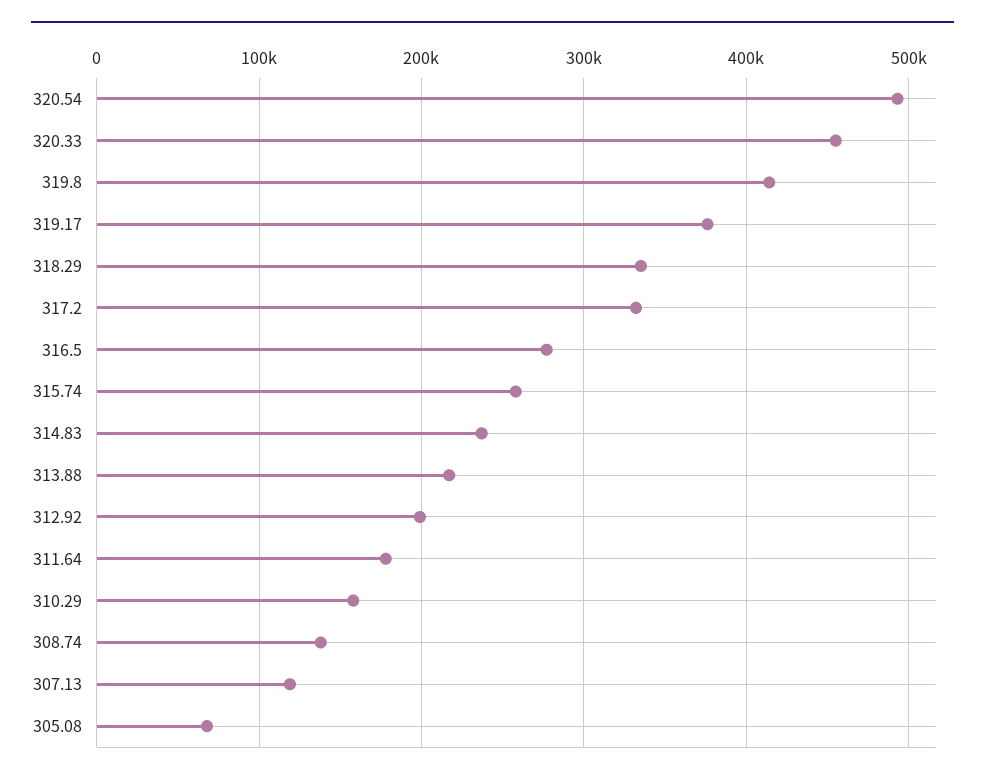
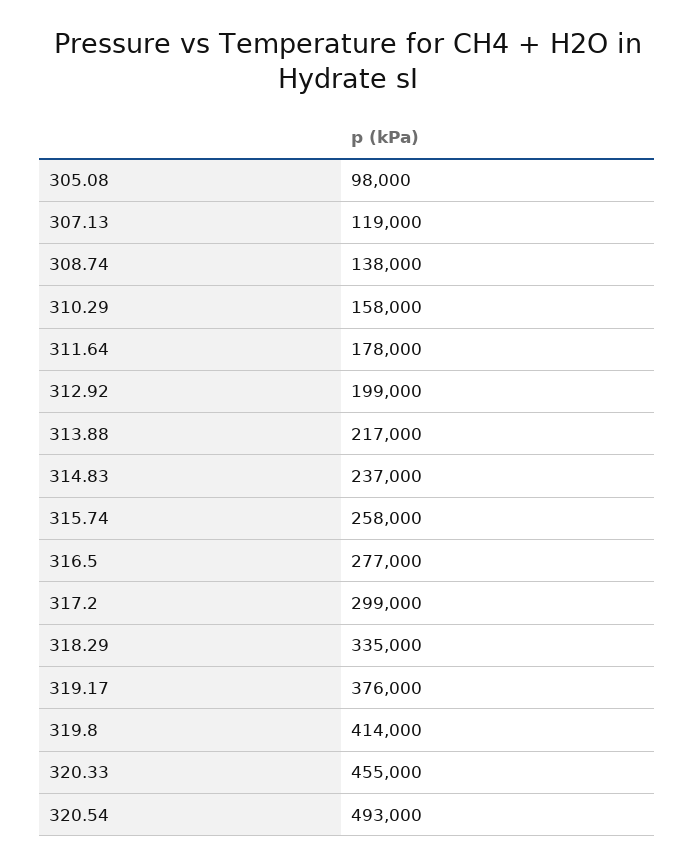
317.2: 330000 -> 299000
305.08: 70000 -> 98000

